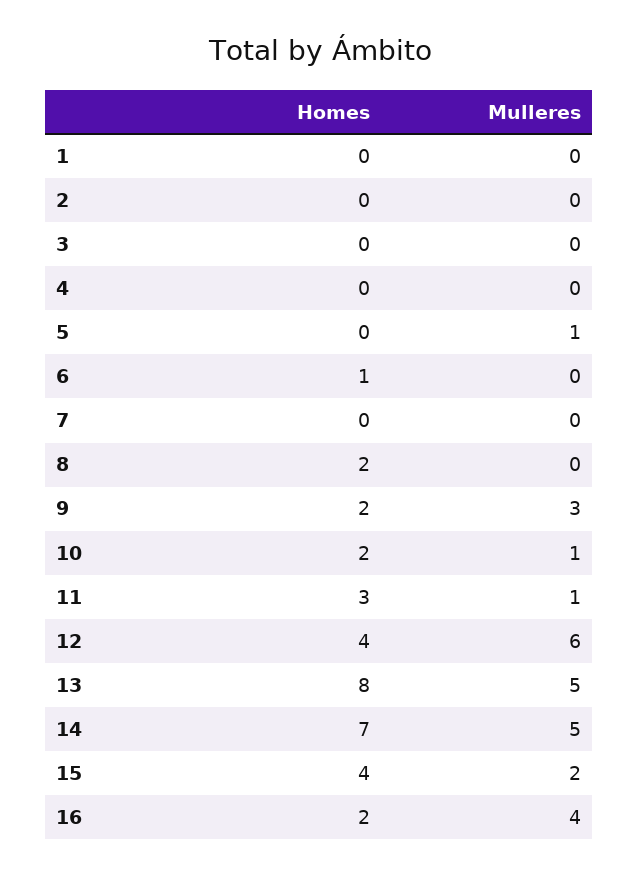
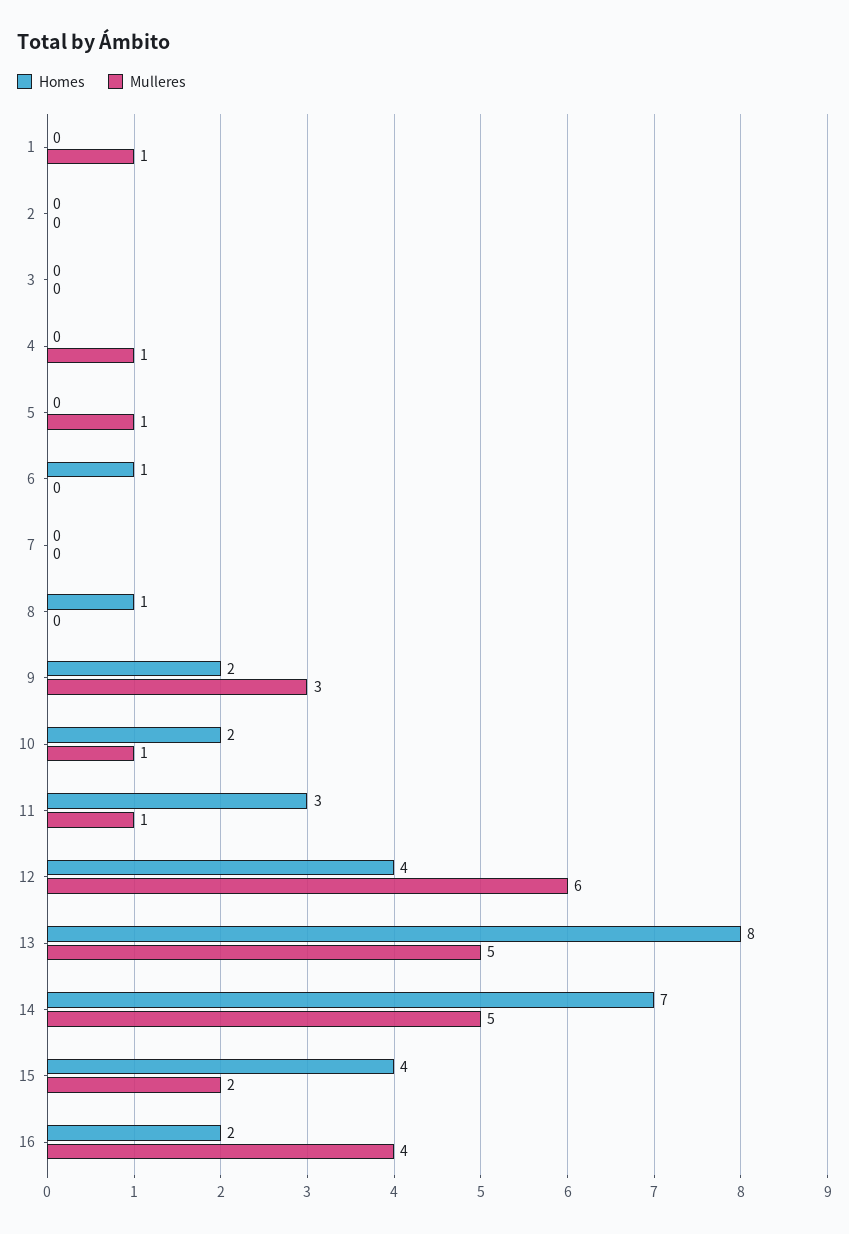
Mulleres, 1: 0 -> 1
Mulleres, 4: 0 -> 1
Homes, 8: 2 -> 1

